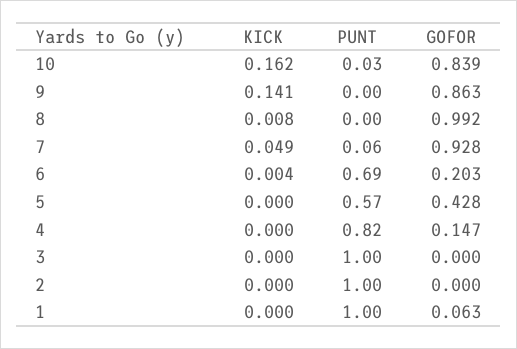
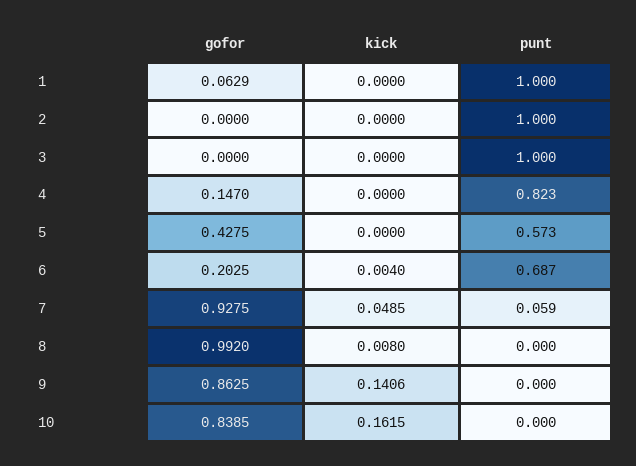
PUNT, 10: 0.03 -> 0

